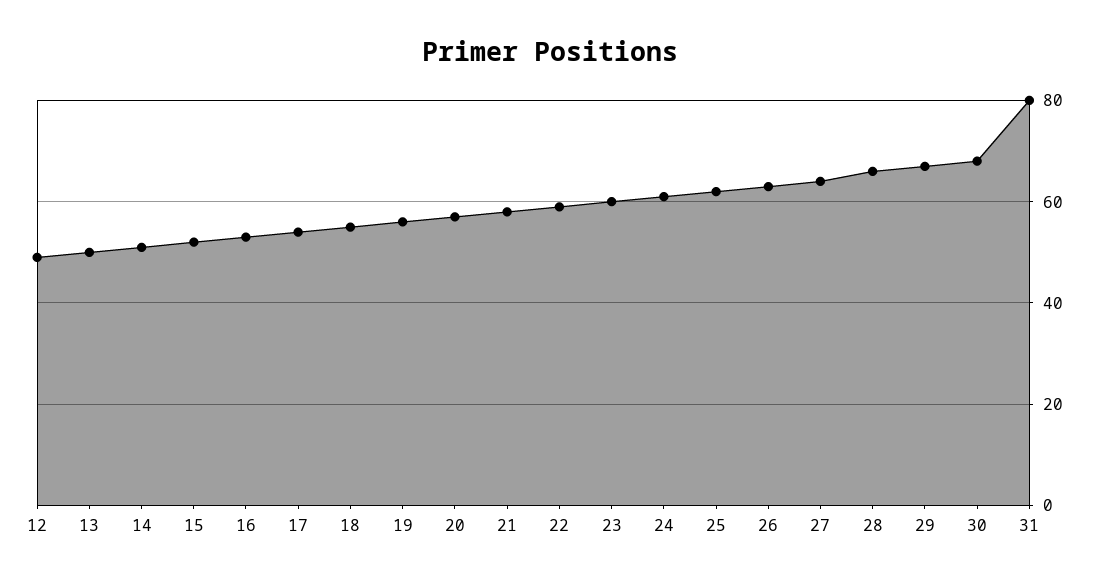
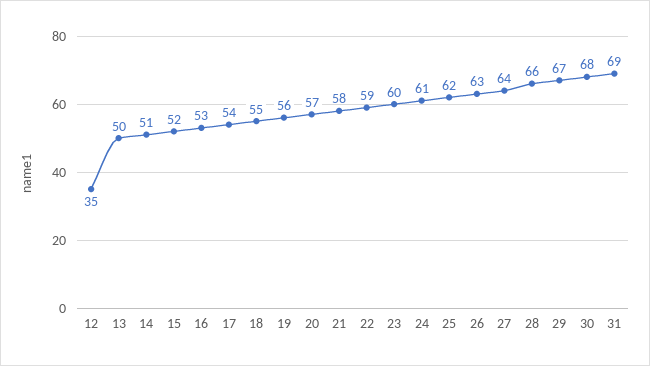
12: 50 -> 35
31: 80 -> 69

